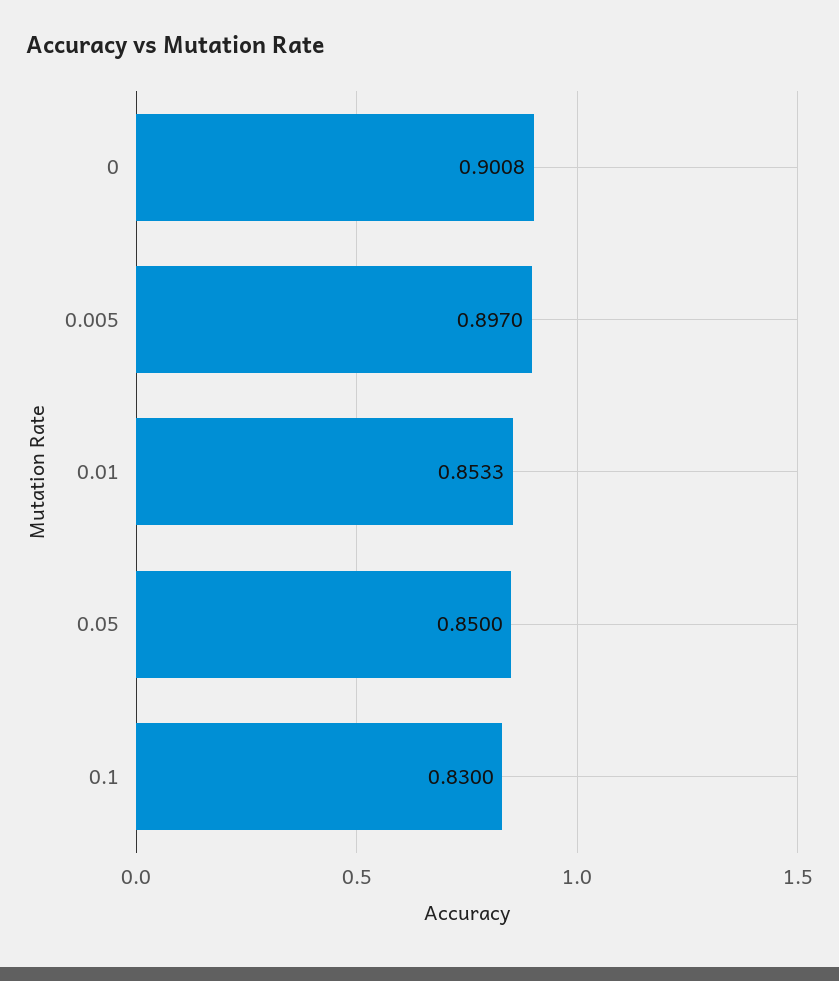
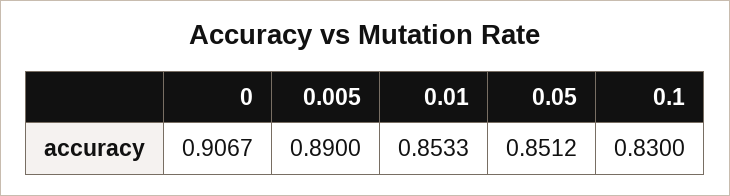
0: 0.9008 -> 0.9067
0.005: 0.897 -> 0.89
0.05: 0.85 -> 0.8512

